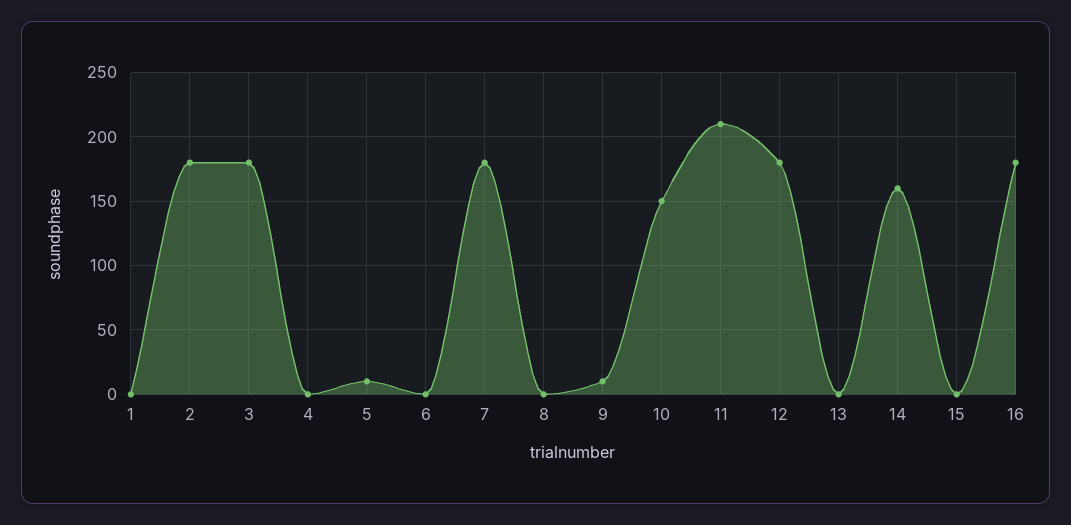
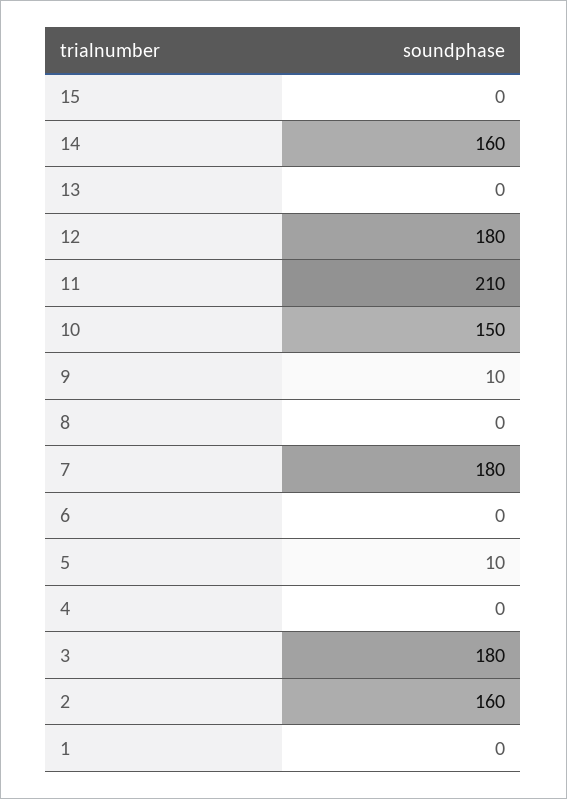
2: 180 -> 160
16: 180 -> none

